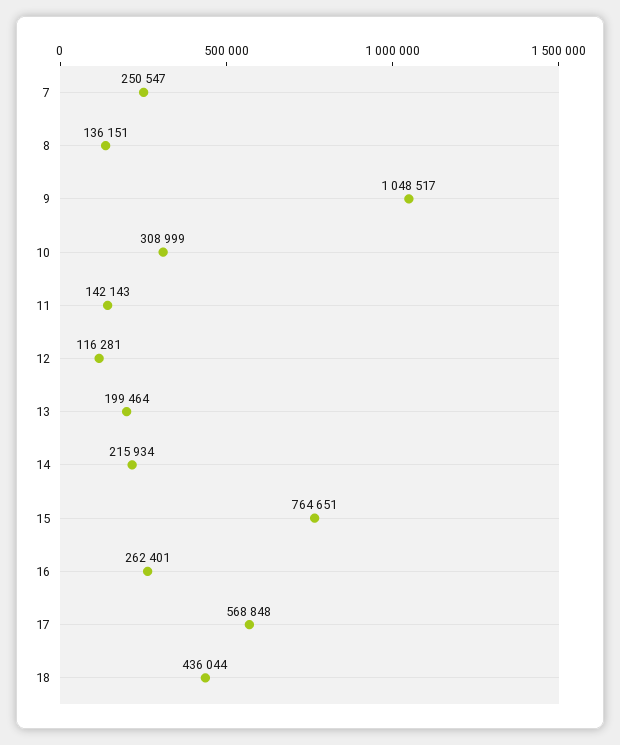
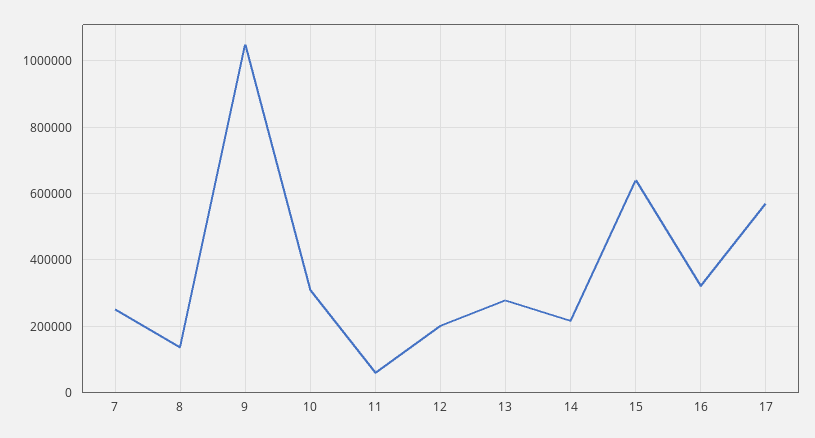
11: 142143 -> 60000
12: 116281 -> 200000
13: 199464 -> 280000
15: 764651 -> 640000
16: 262401 -> 320000
18: 436044 -> none

